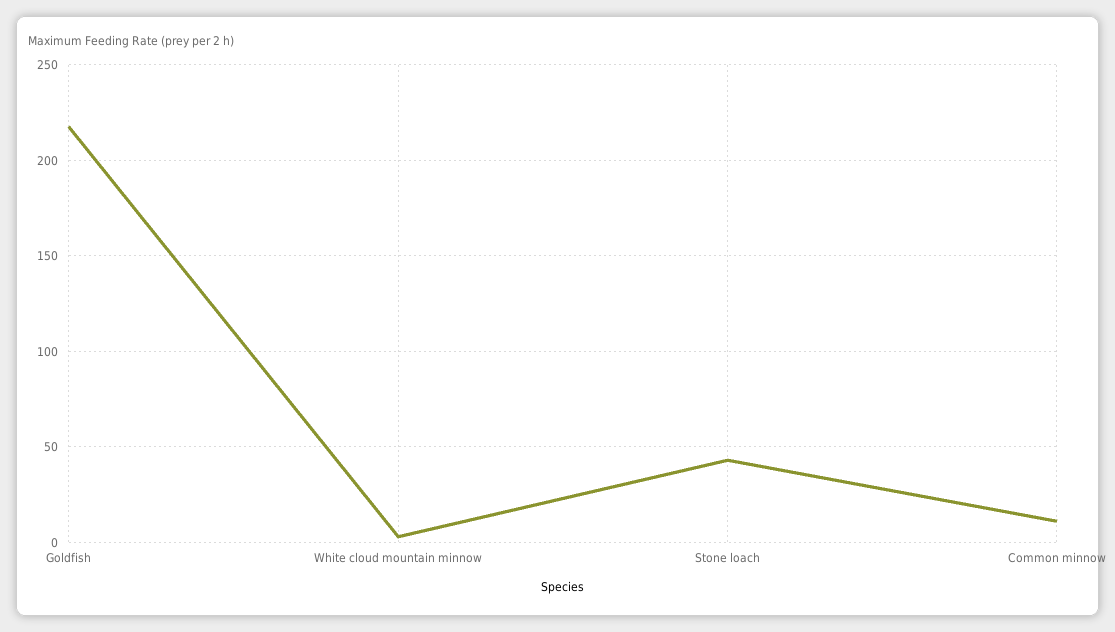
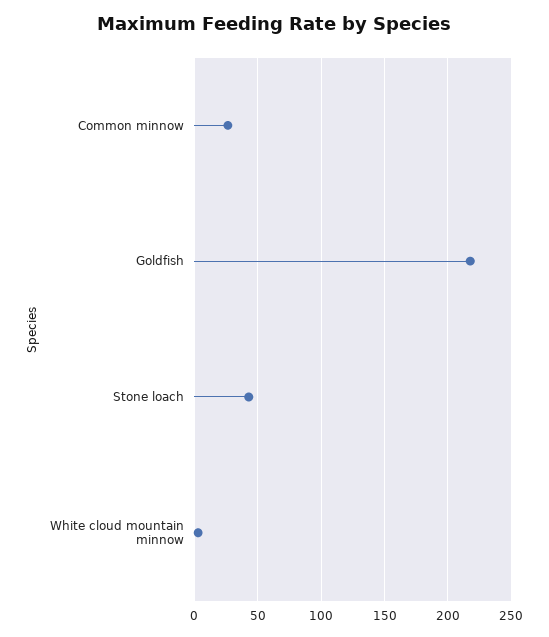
Common minnow: 10 -> 25

